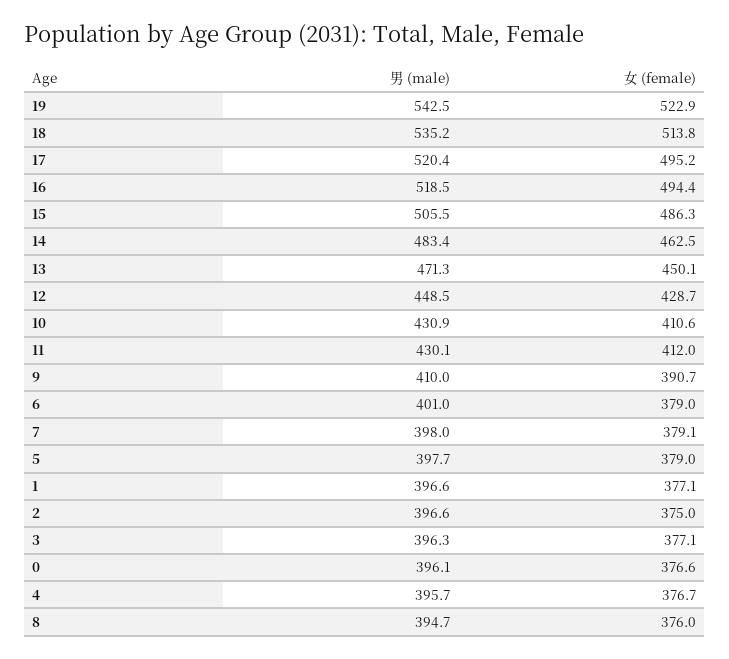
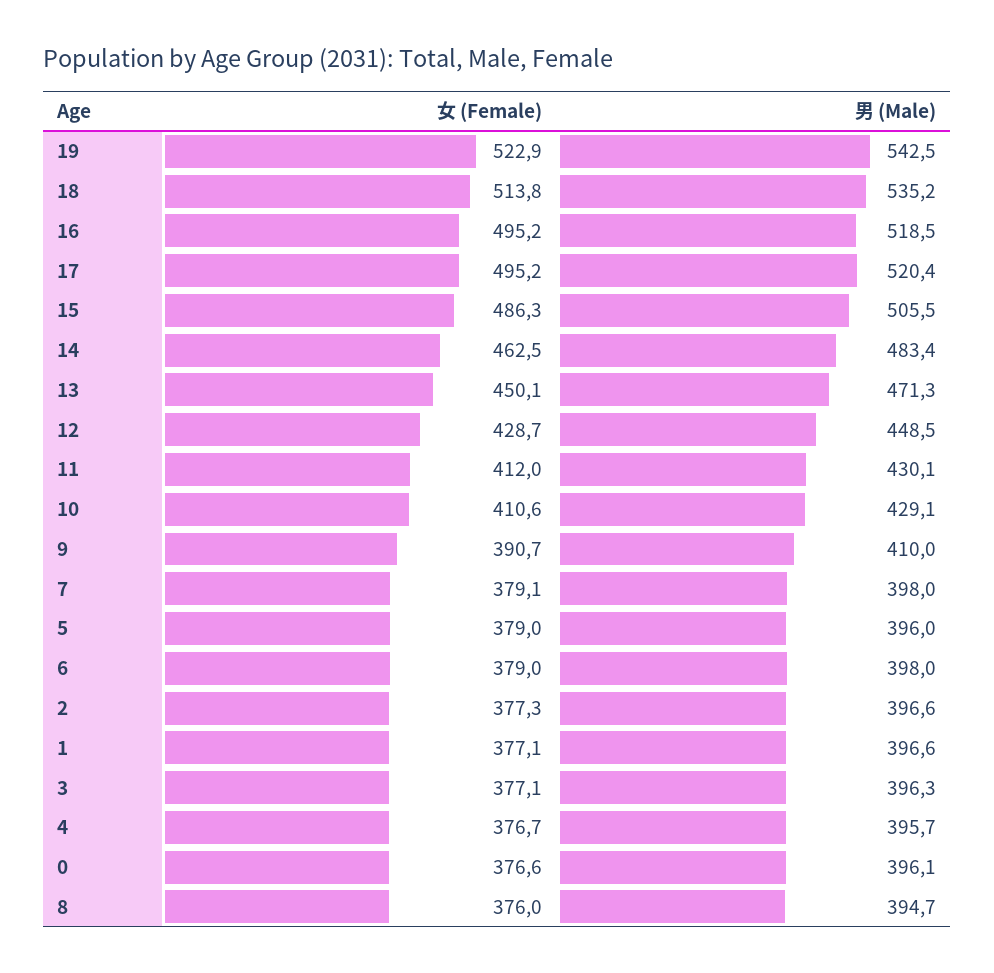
女 (female), 16: 494.4 -> 495.2
男 (male), 10: 430.9 -> 429.1
男 (male), 6: 401 -> 398
男 (male), 5: 397.7 -> 396
女 (female), 2: 375 -> 377.3

